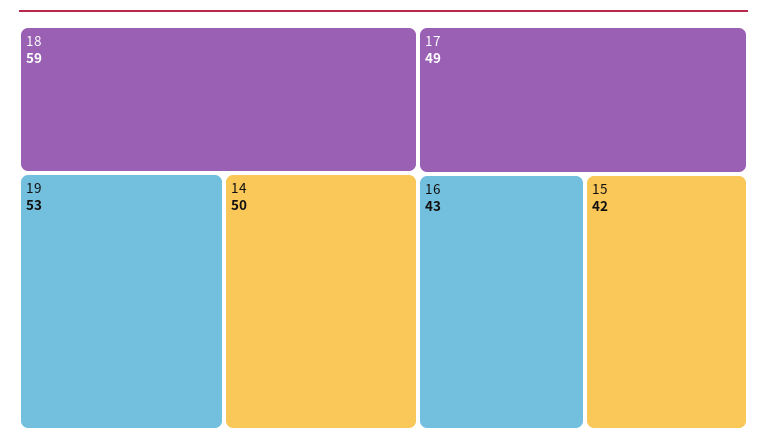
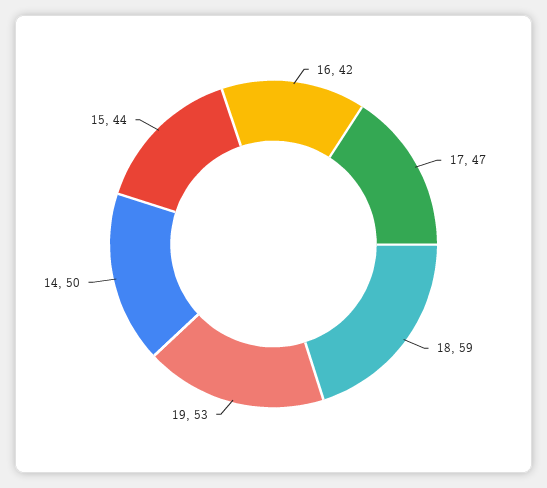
17: 49 -> 47
16: 43 -> 42
15: 42 -> 44

